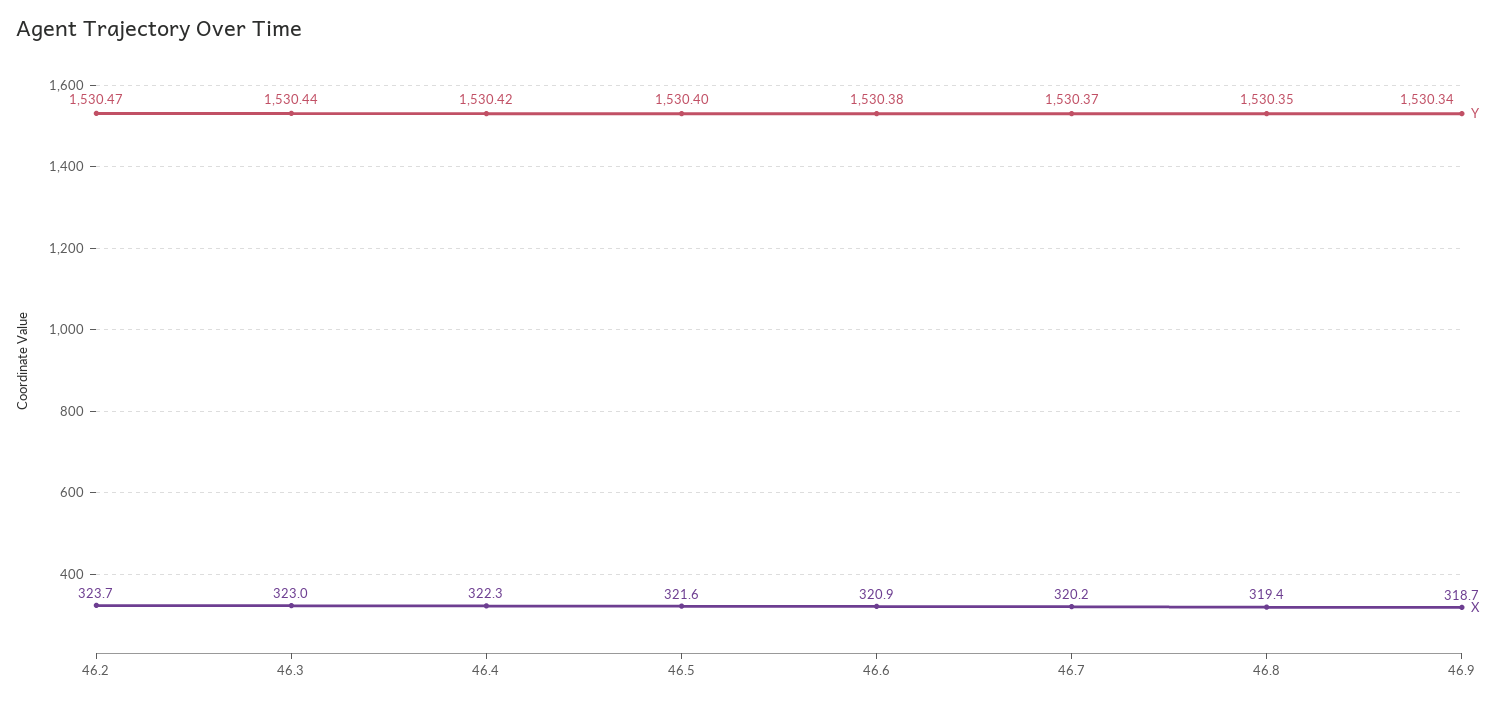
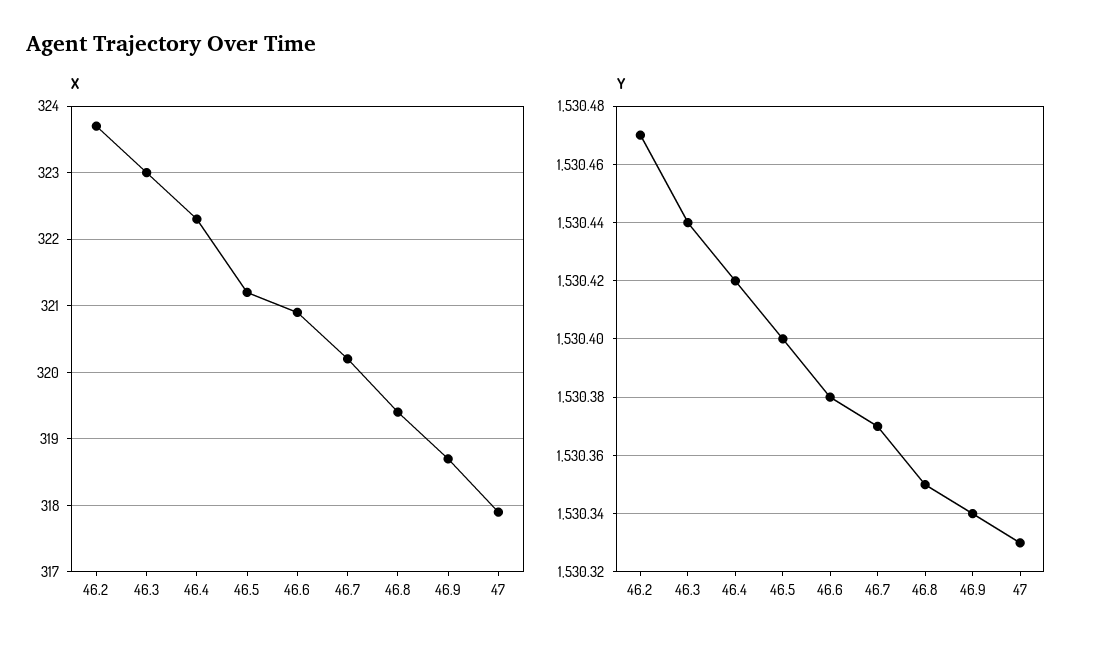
X, 46.5: 321.6 -> 321.2
X, 47: none -> 317.9
Y, 47: none -> 1530.33

